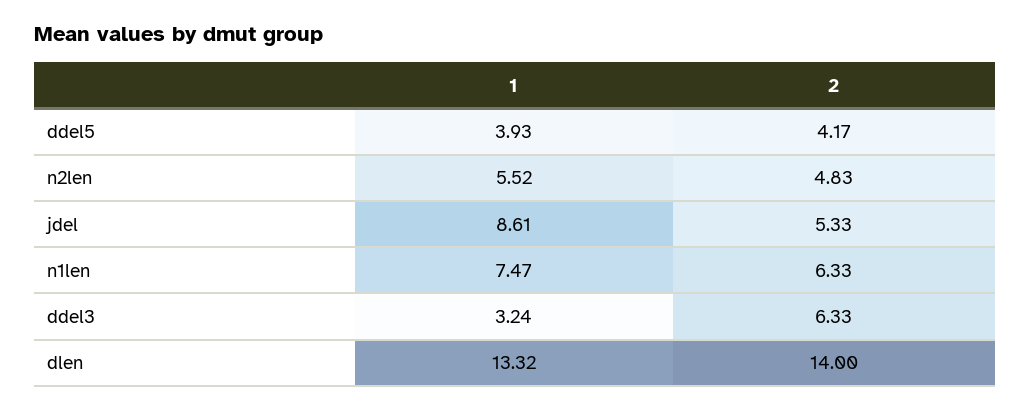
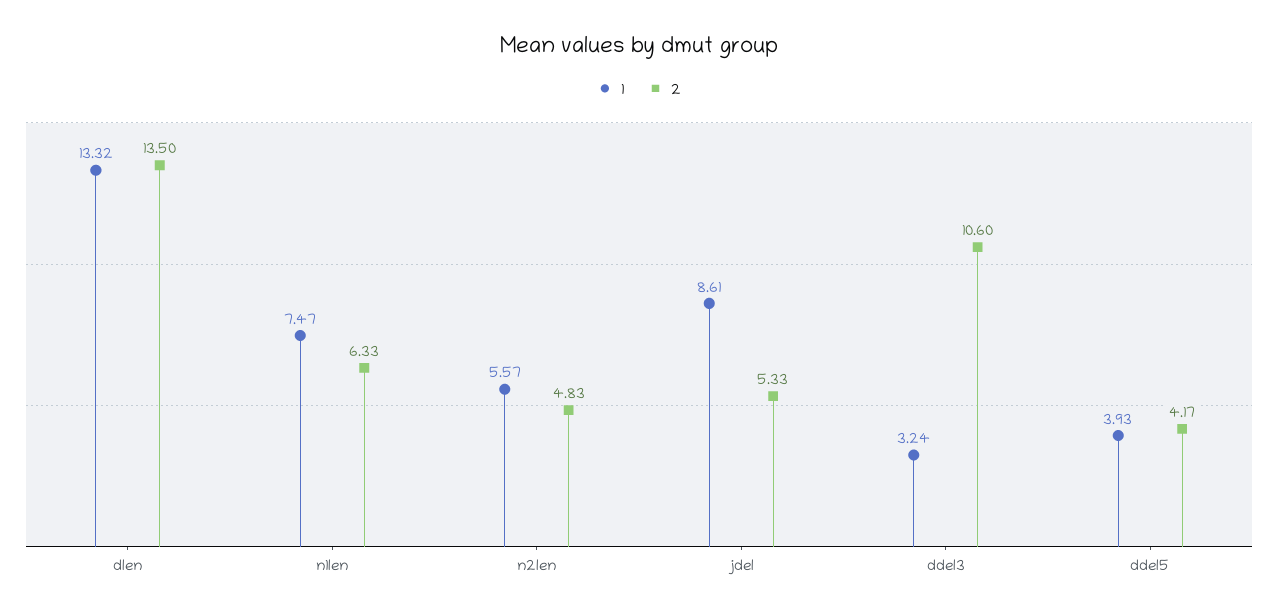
1, n2len: 5.52 -> 5.57
2, ddel3: 6.33 -> 10.6
2, dlen: 14 -> 13.5

